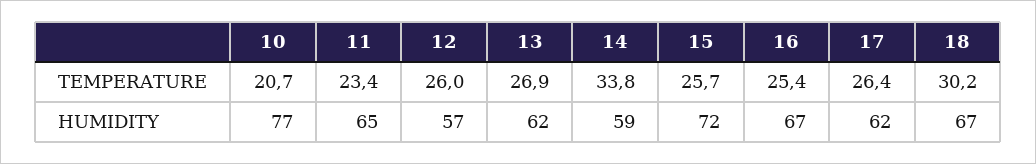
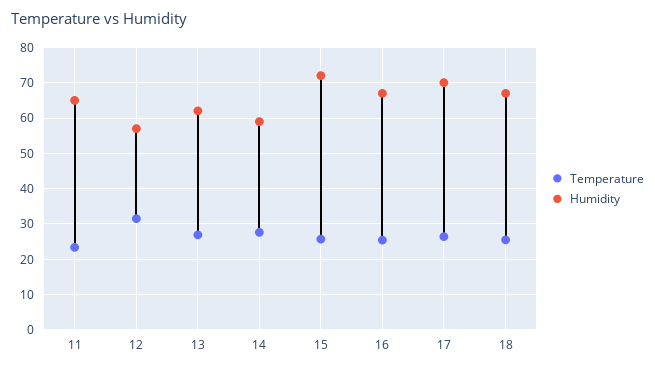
TEMPERATURE, 10: 20.7 -> none
TEMPERATURE, 12: 26 -> 32
TEMPERATURE, 14: 33.8 -> 28
TEMPERATURE, 18: 30.2 -> 26
HUMIDITY, 10: 77 -> none
HUMIDITY, 17: 62 -> 70

